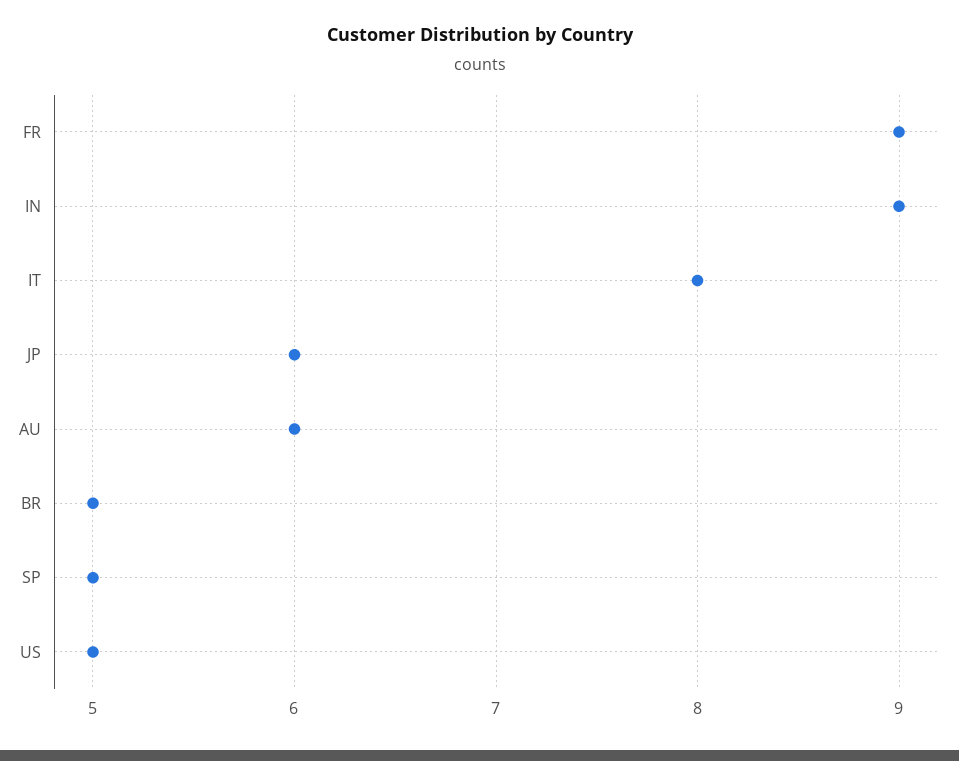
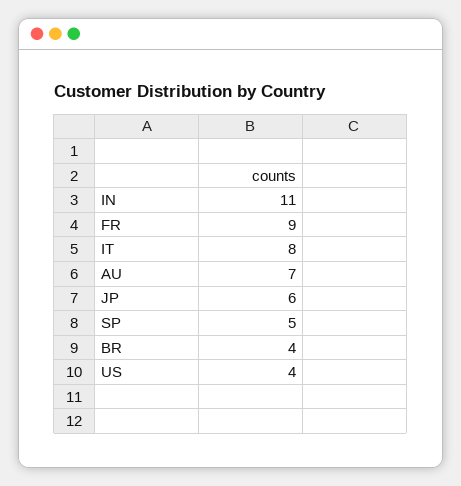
IN: 9 -> 11
AU: 6 -> 7
BR: 5 -> 4
US: 5 -> 4

